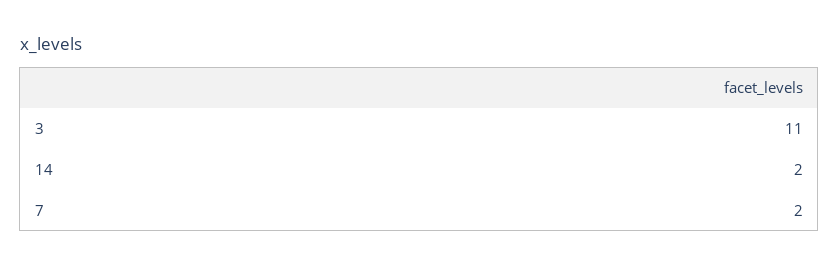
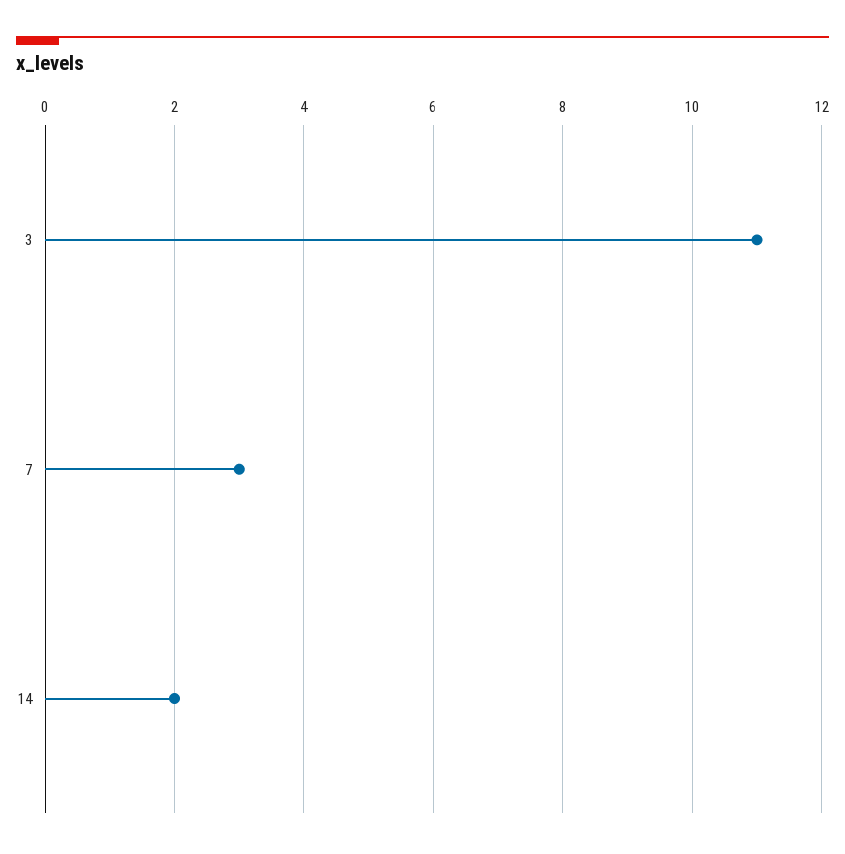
7: 2 -> 3

